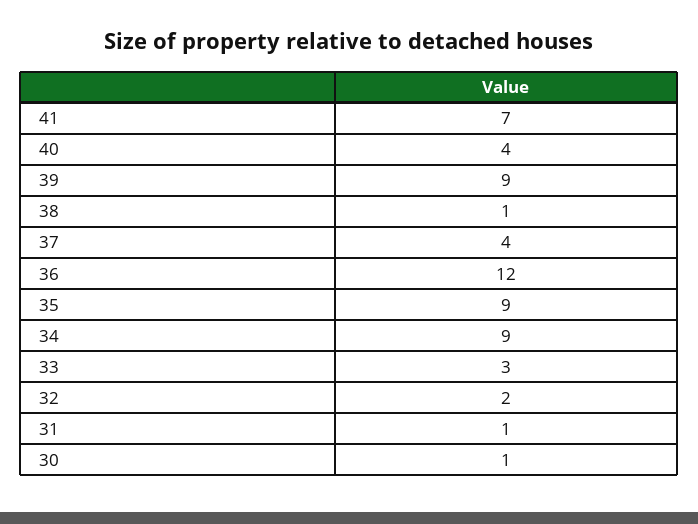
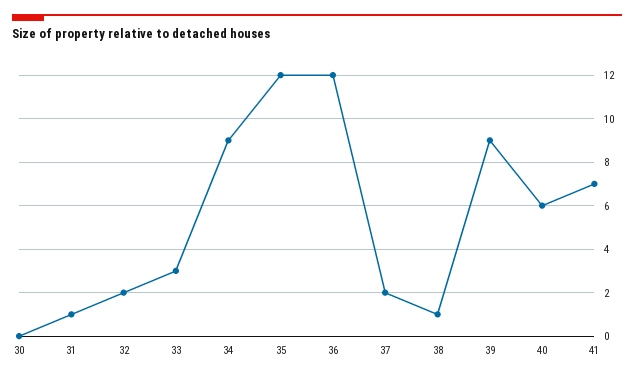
40: 4 -> 6
37: 4 -> 2
35: 9 -> 12
30: 1 -> 0

